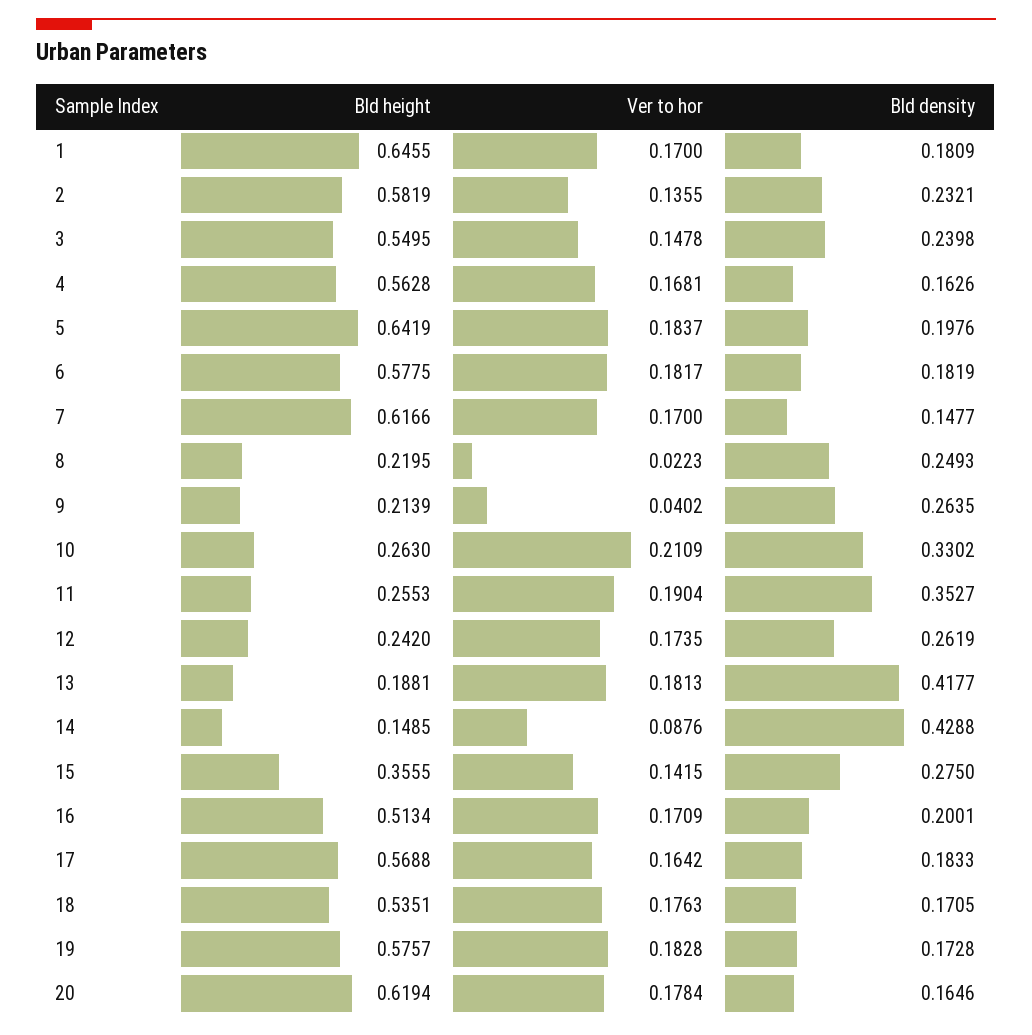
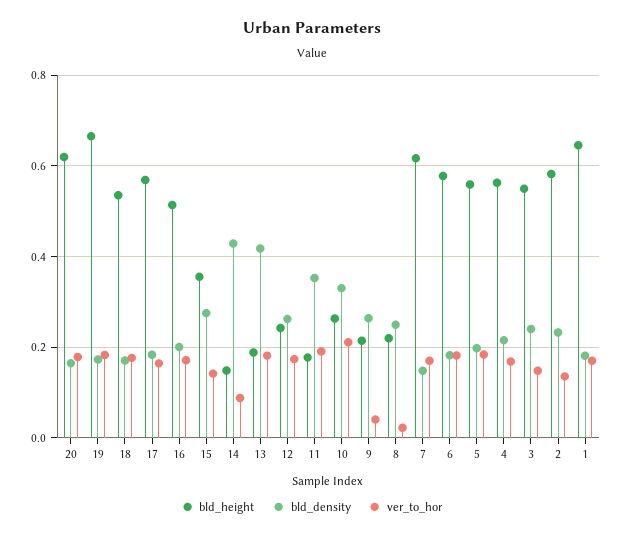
Bld density, 4: 0.1626 -> 0.22
Bld height, 5: 0.6419 -> 0.56
Bld height, 11: 0.2553 -> 0.18
Bld height, 19: 0.5757 -> 0.66

